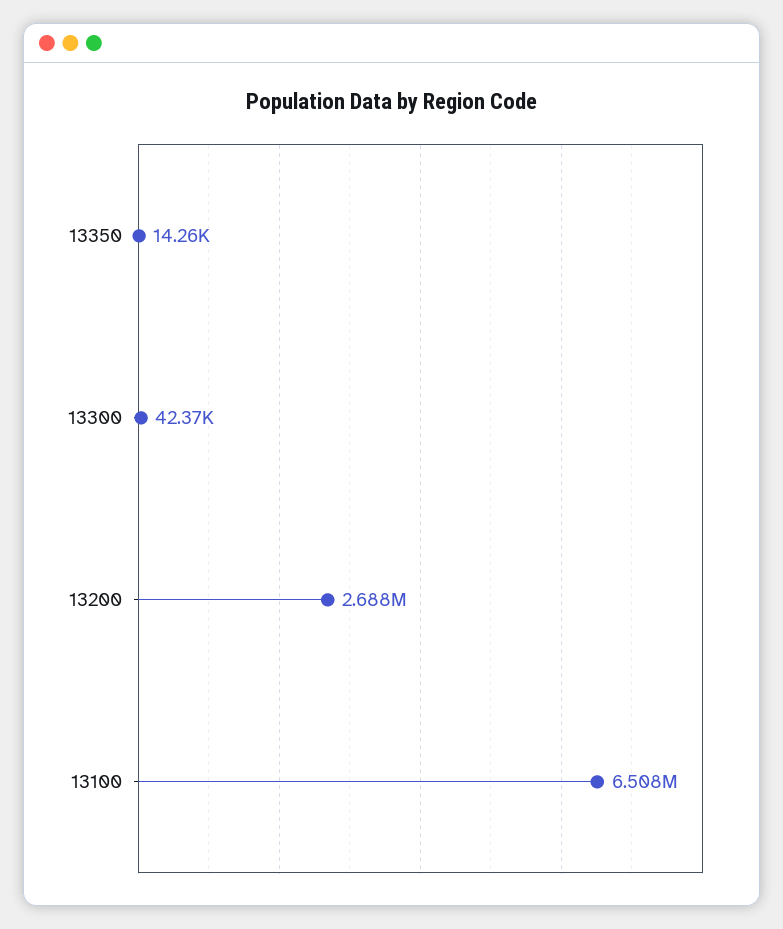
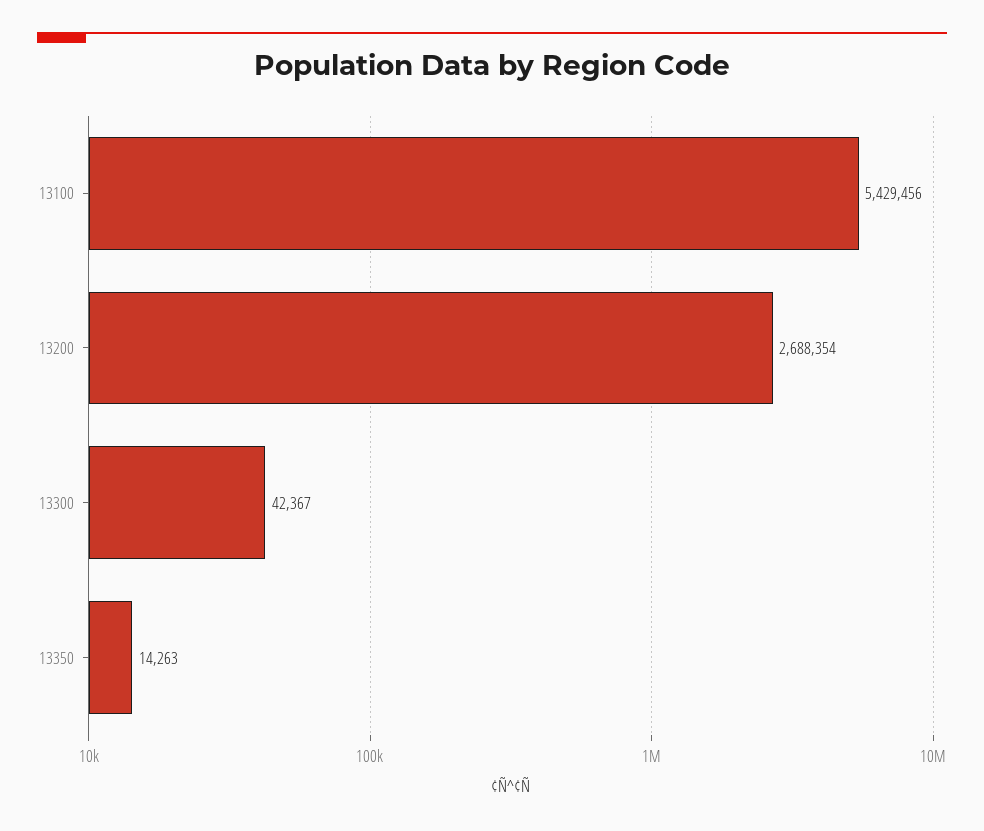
13100: 6508000 -> 5429456

